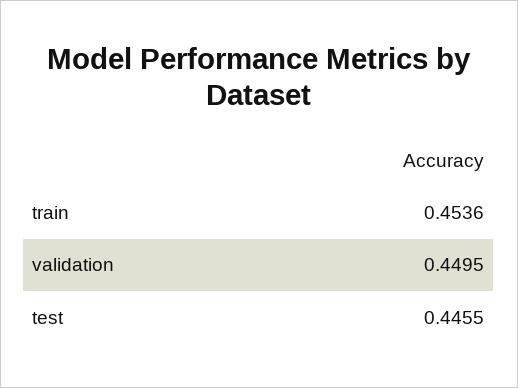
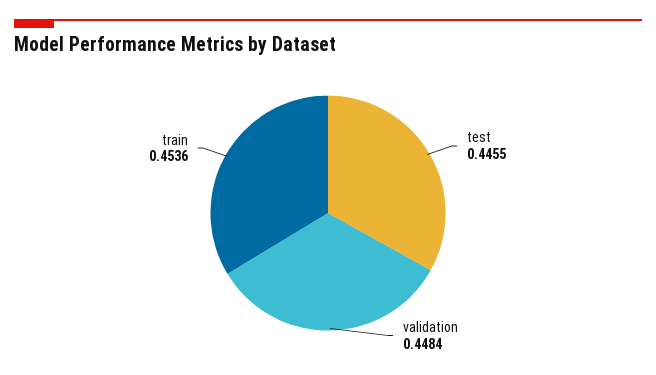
validation: 0.4495 -> 0.4484

